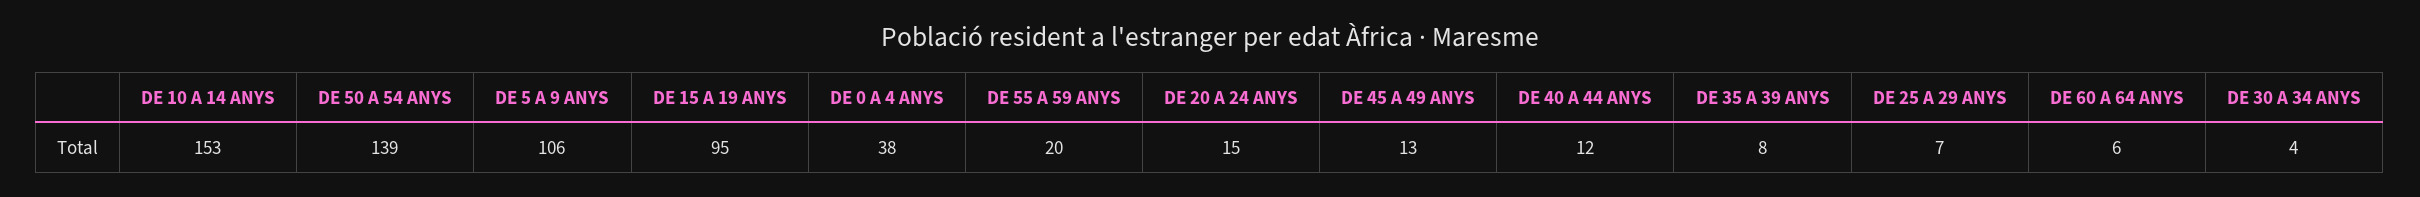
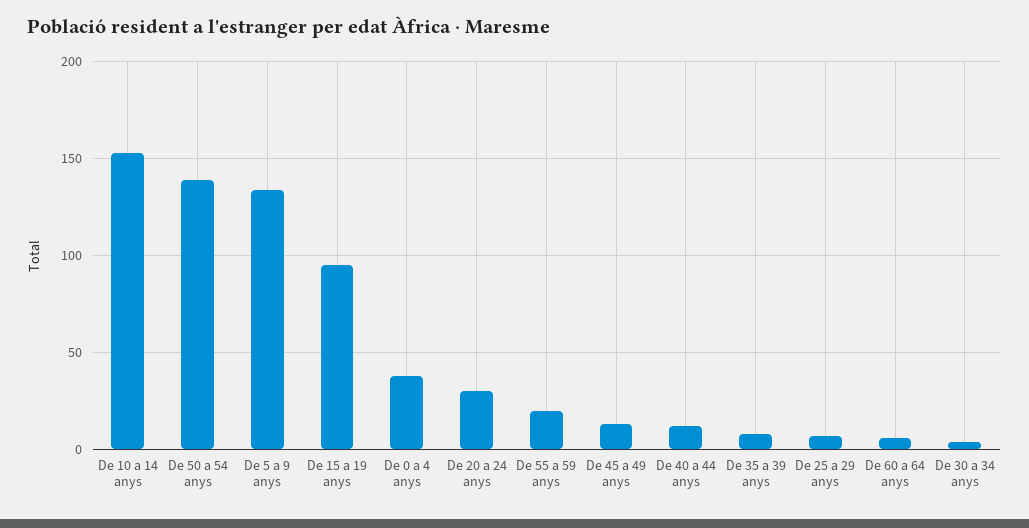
DE 5 A 9 ANYS: 106 -> 135
DE 20 A 24 ANYS: 15 -> 30

